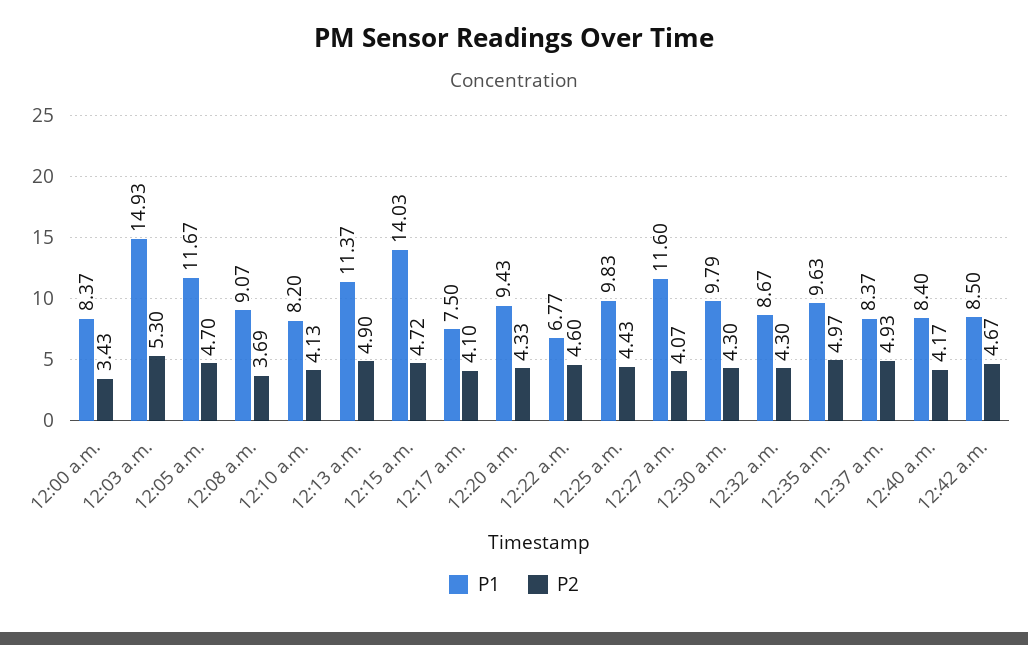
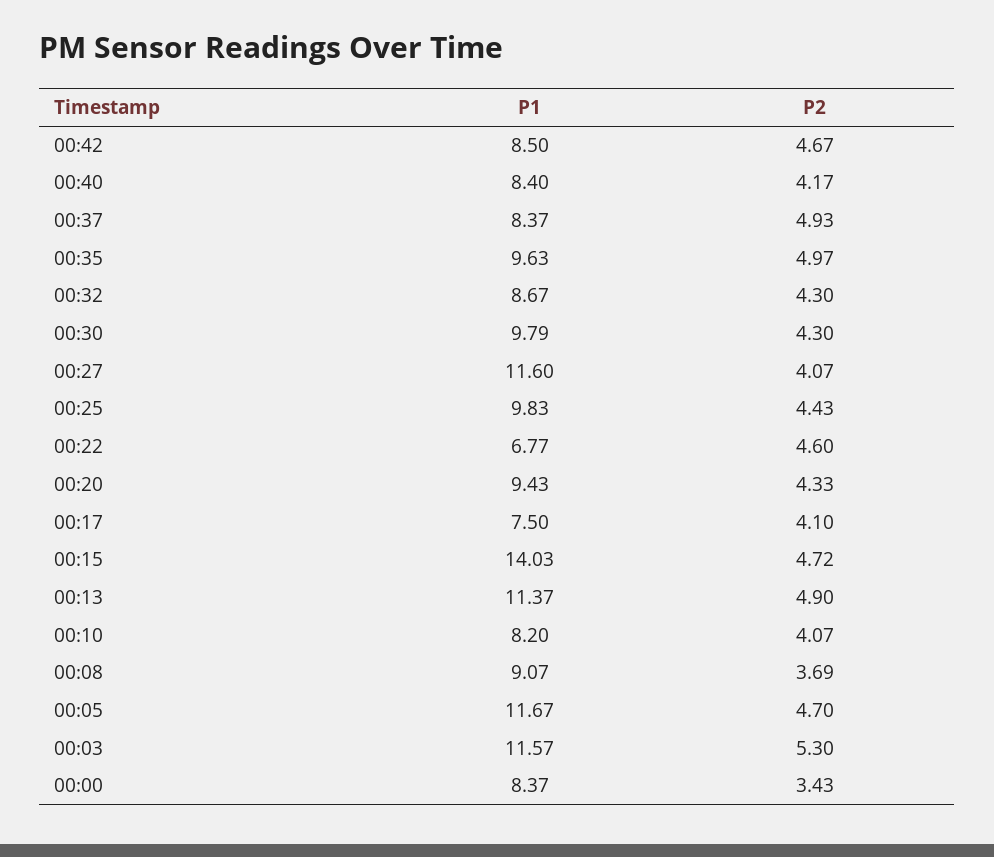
P1, 12:03 a.m.: 14.93 -> 11.57
P2, 12:10 a.m.: 4.13 -> 4.07

